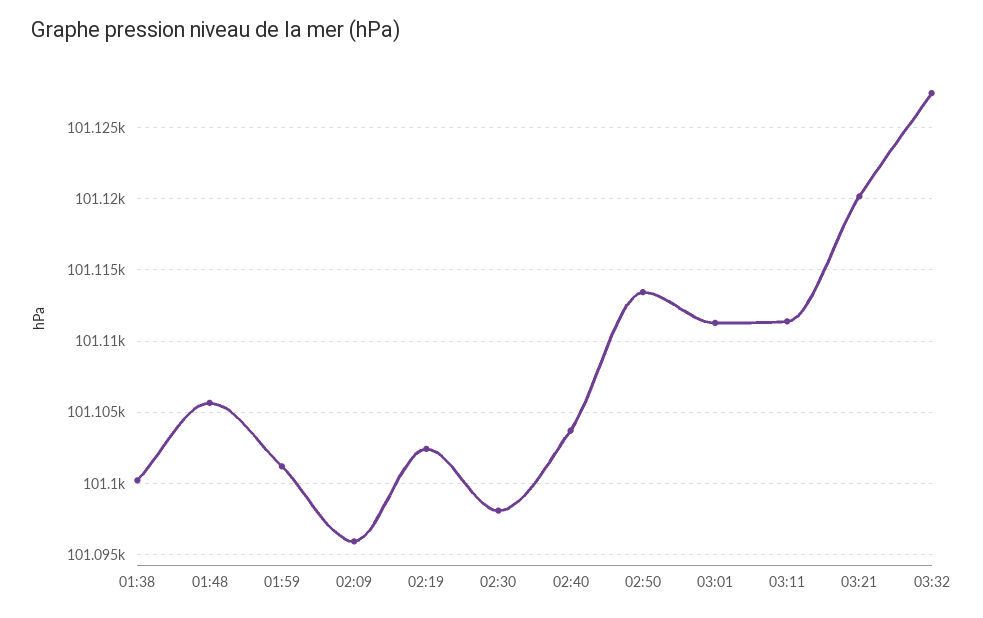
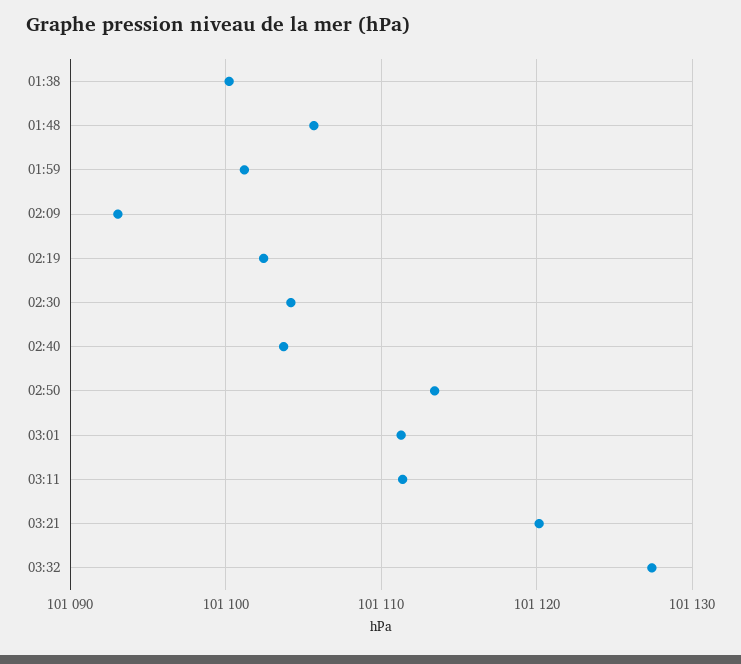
02:09: 101096 -> 101093
02:30: 101098 -> 101104

